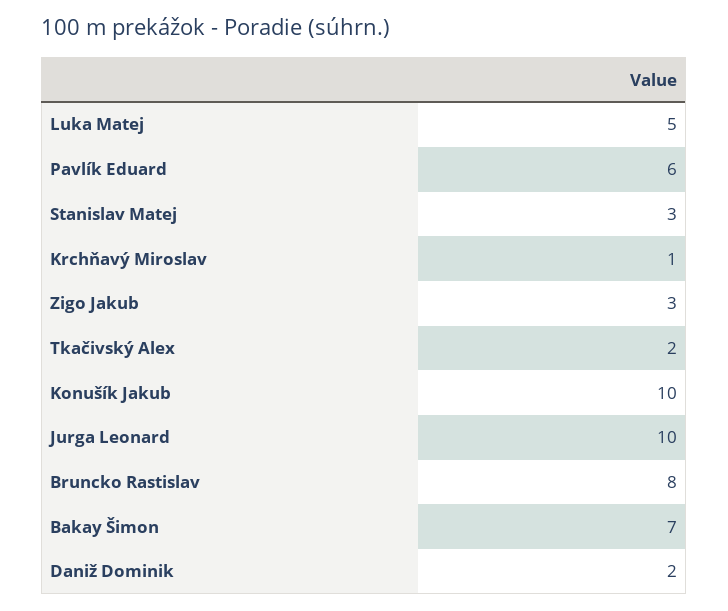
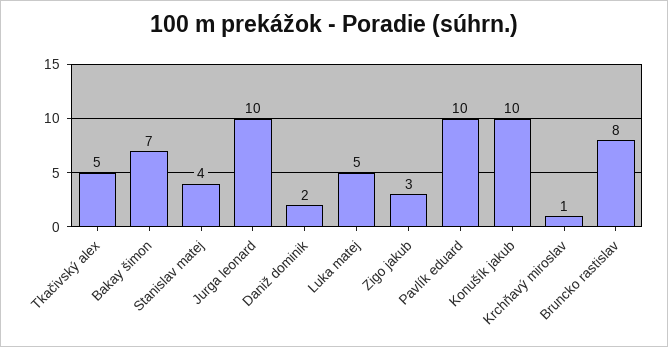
Pavlík Eduard: 6 -> 10
Stanislav Matej: 3 -> 4
Tkačivský Alex: 2 -> 5

